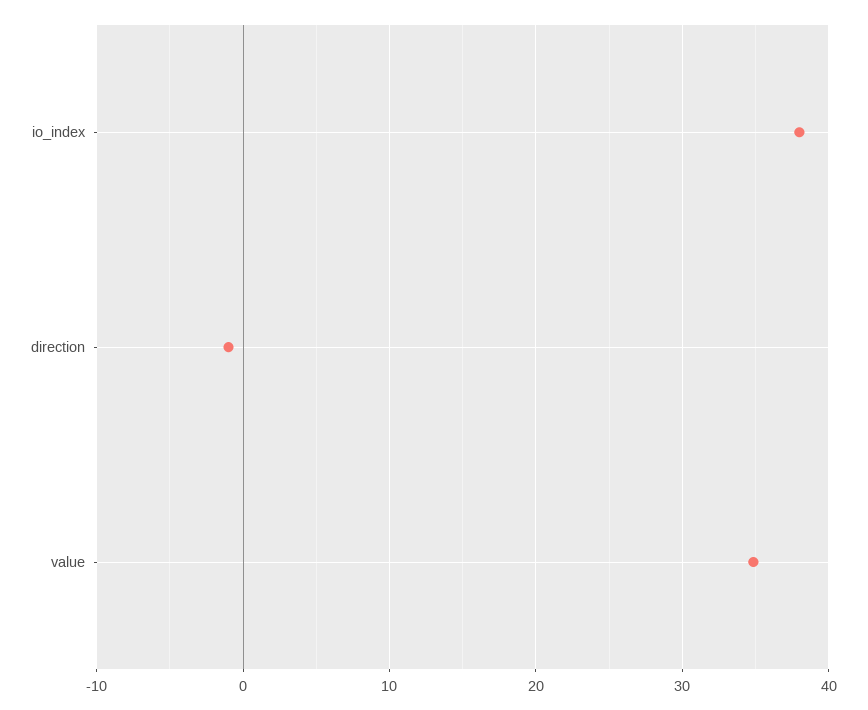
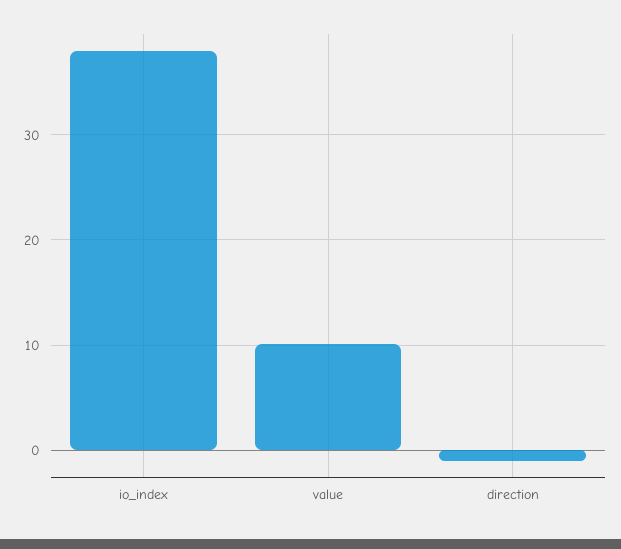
value: 35 -> 10

